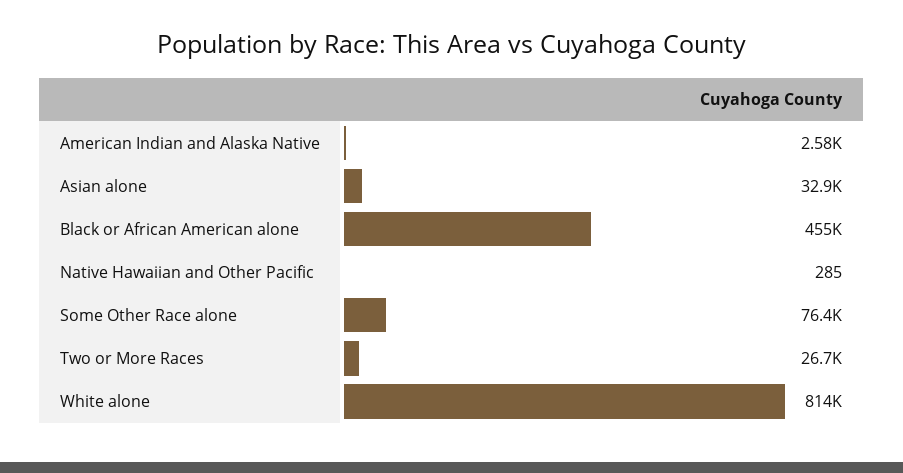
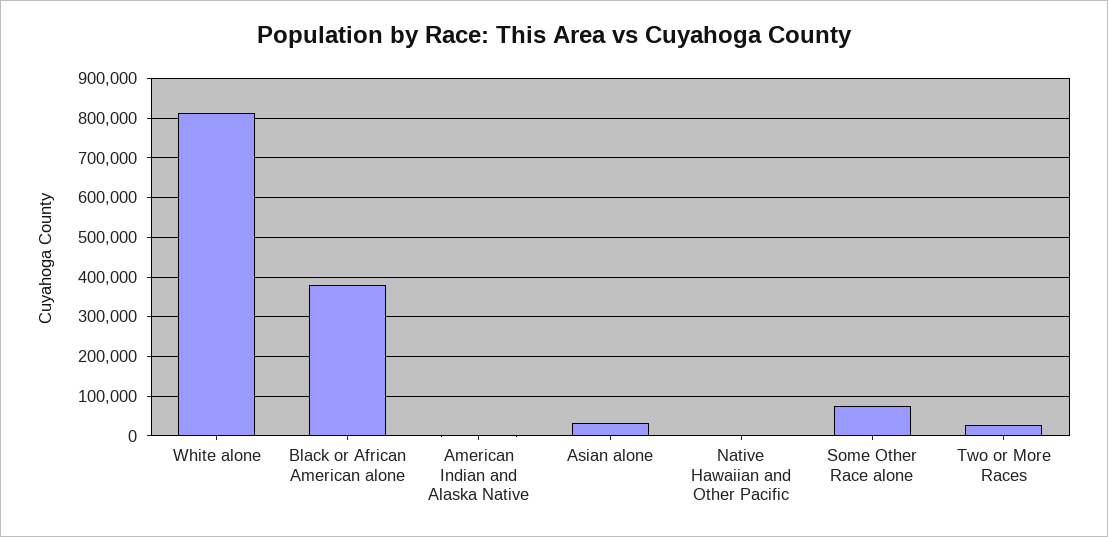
Black or African American alone: 455000 -> 380000

